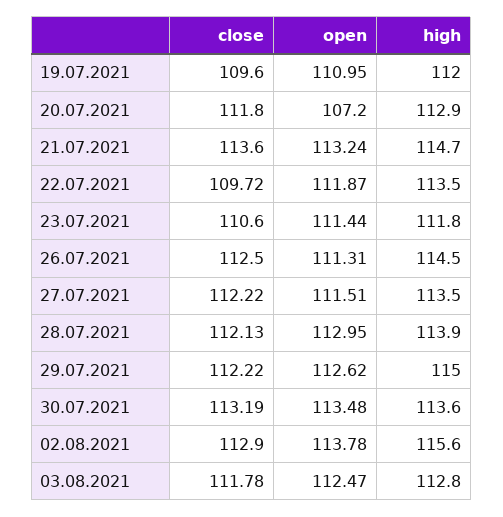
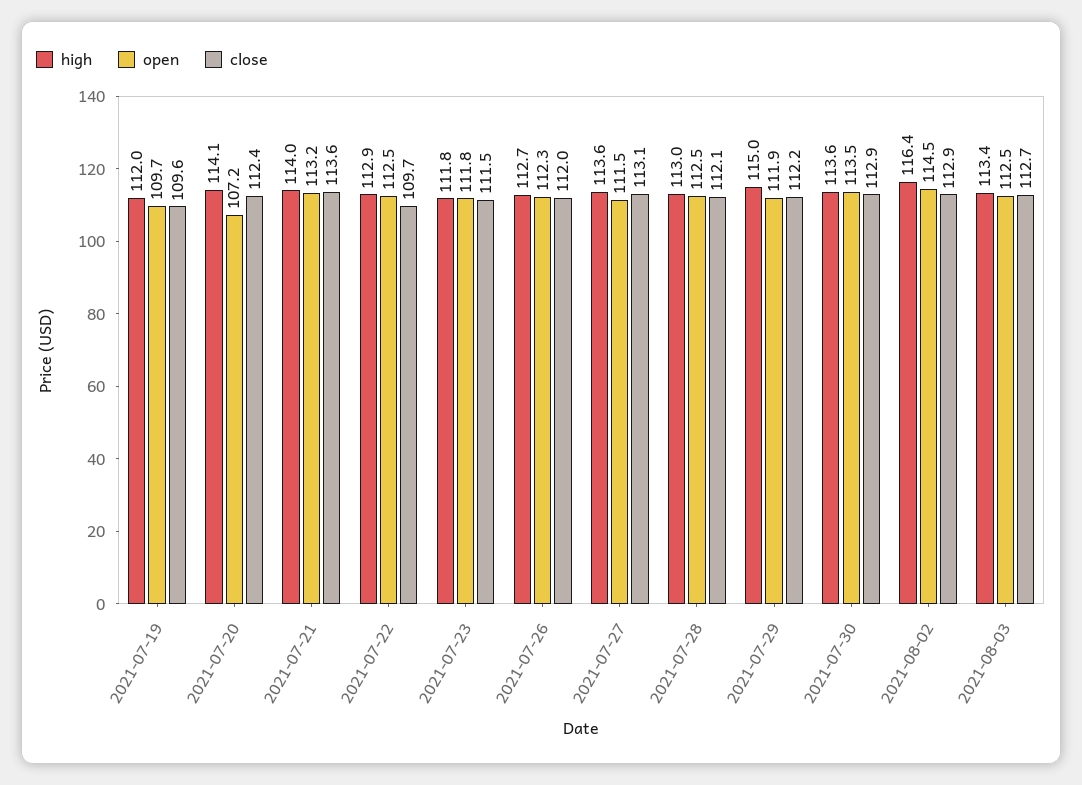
open, 19.07.2021: 110.95 -> 109.7
close, 20.07.2021: 111.8 -> 112.4
high, 20.07.2021: 112.9 -> 114.1
high, 21.07.2021: 114.7 -> 114
open, 22.07.2021: 111.87 -> 112.5
high, 22.07.2021: 113.5 -> 112.9
close, 23.07.2021: 110.6 -> 111.5
open, 23.07.2021: 111.44 -> 111.8
close, 26.07.2021: 112.5 -> 112
open, 26.07.2021: 111.31 -> 112.3
high, 26.07.2021: 114.5 -> 112.7
close, 27.07.2021: 112.22 -> 113.1
high, 27.07.2021: 113.5 -> 113.6
open, 28.07.2021: 112.95 -> 112.5
high, 28.07.2021: 113.9 -> 113
open, 29.07.2021: 112.62 -> 111.9
close, 30.07.2021: 113.19 -> 112.9
open, 02.08.2021: 113.78 -> 114.5
high, 02.08.2021: 115.6 -> 116.4
close, 03.08.2021: 111.78 -> 112.7
high, 03.08.2021: 112.8 -> 113.4

